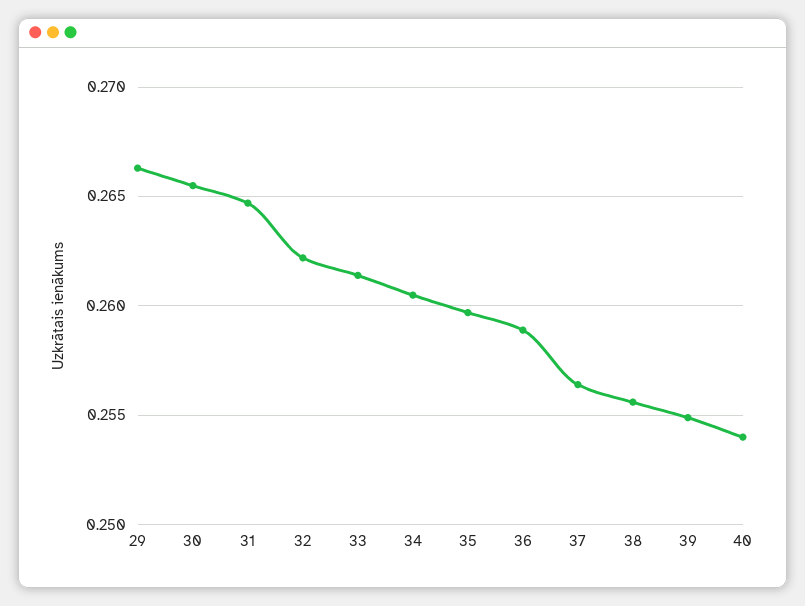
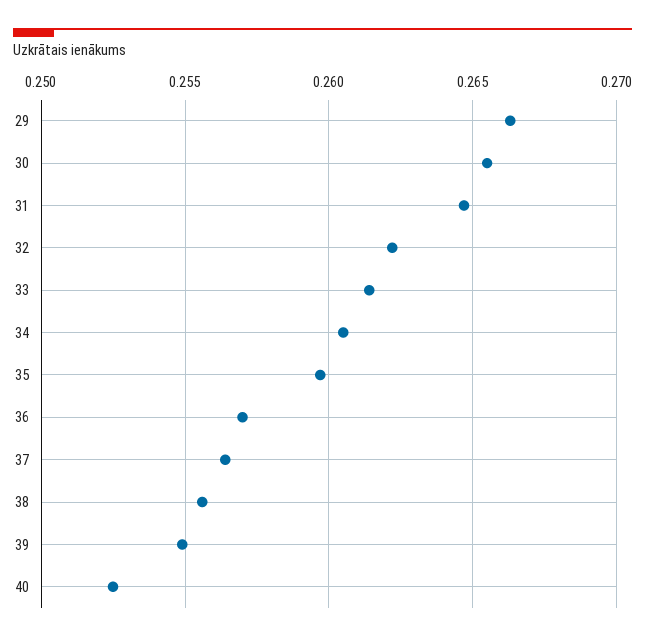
36: 0.259 -> 0.257
40: 0.254 -> 0.2525

